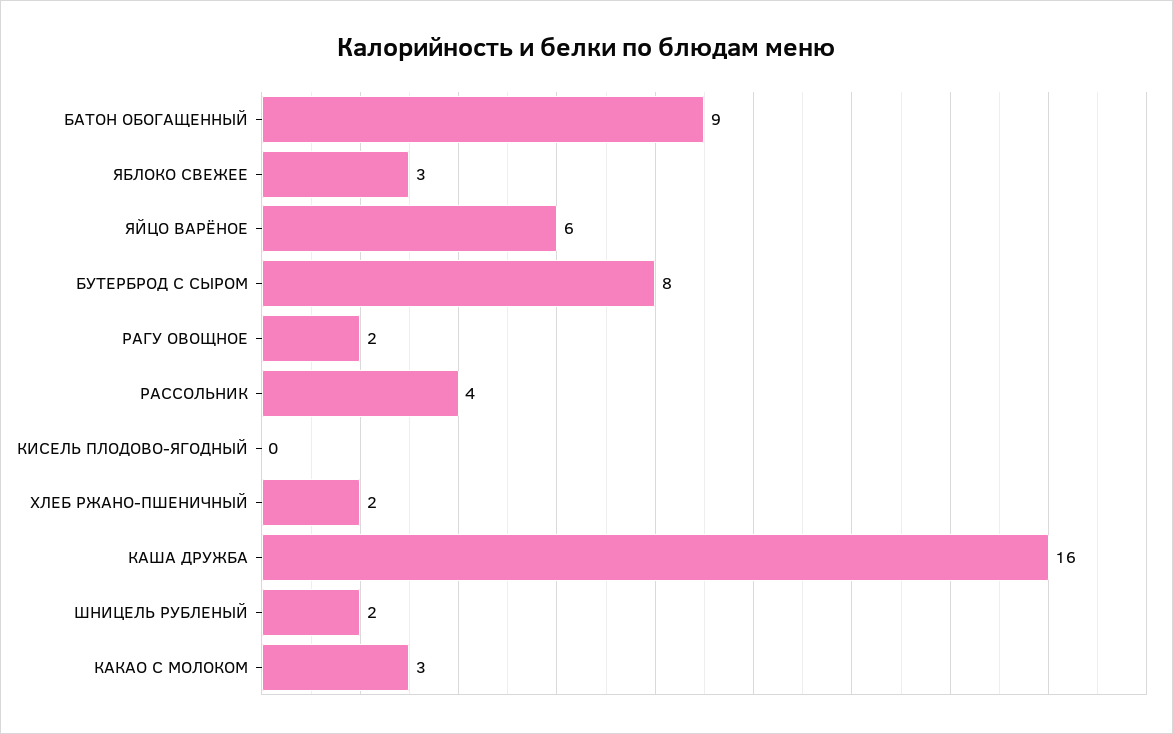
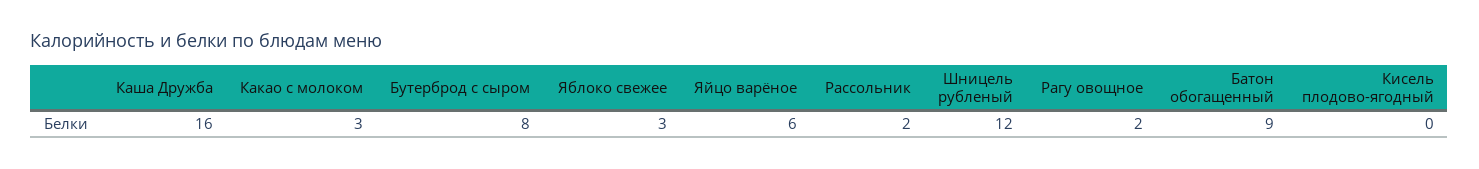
РАССОЛЬНИК: 4 -> 2
ХЛЕБ РЖАНО-ПШЕНИЧНЫЙ: 2 -> none
ШНИЦЕЛЬ РУБЛЕНЫЙ: 2 -> 12

